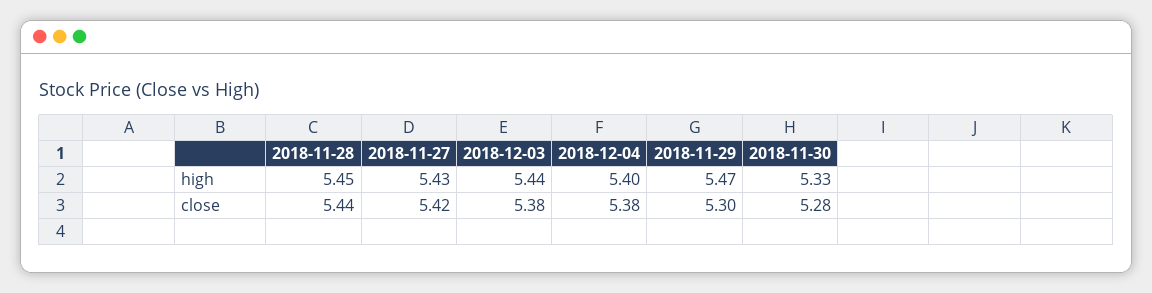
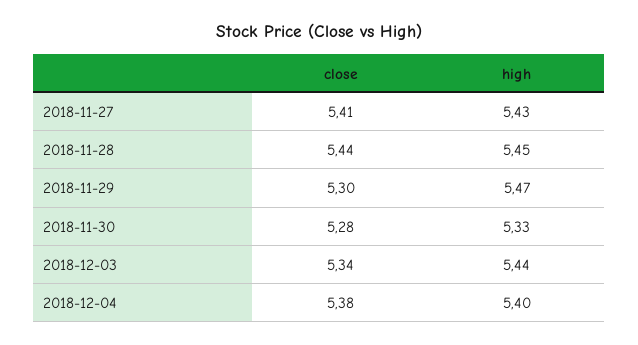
2018-11-27, close: 5.42 -> 5.41
2018-12-03, close: 5.38 -> 5.34

